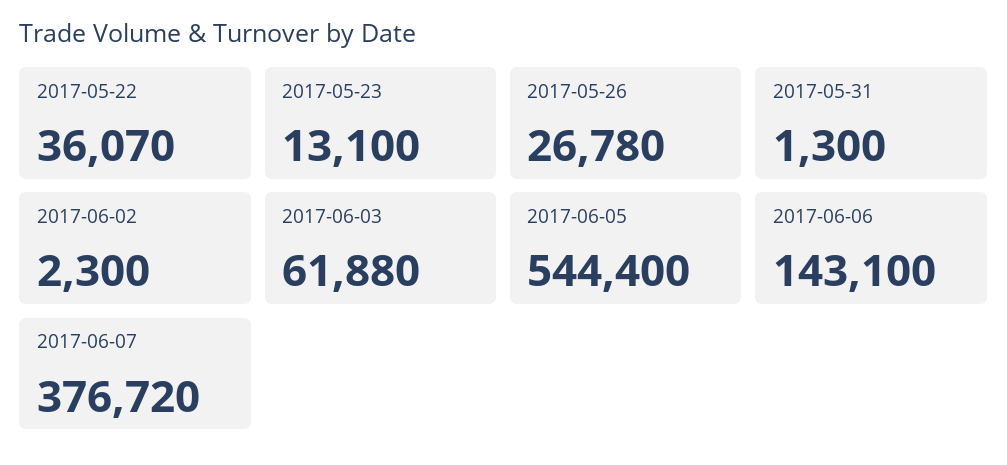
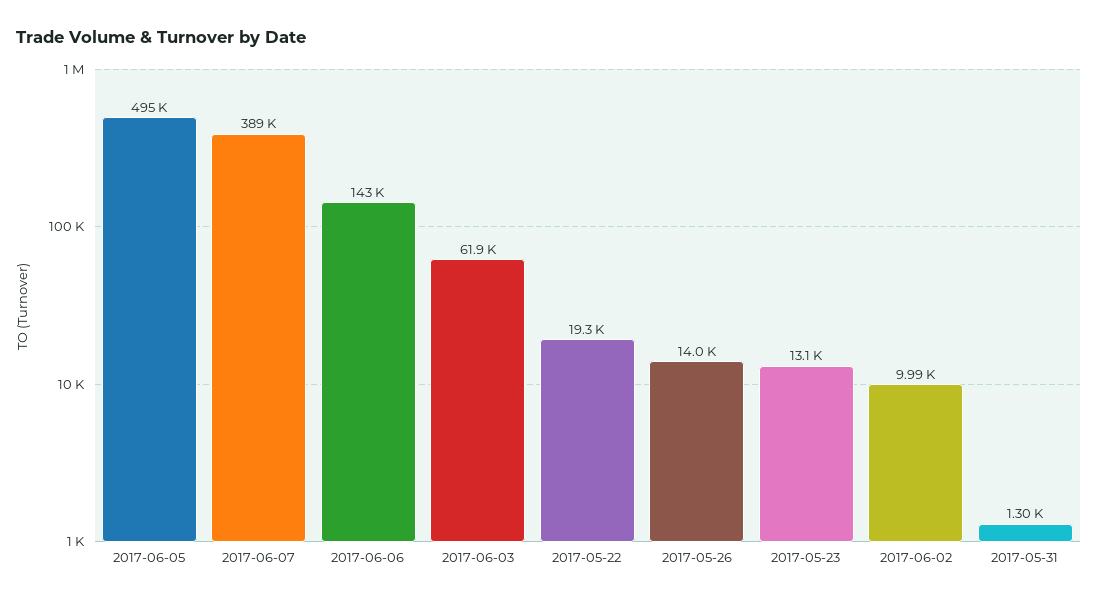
2017-05-22: 36070 -> 19300
2017-05-26: 26780 -> 14000
2017-06-02: 2300 -> 9990
2017-06-05: 544400 -> 495000
2017-06-07: 376720 -> 389000

